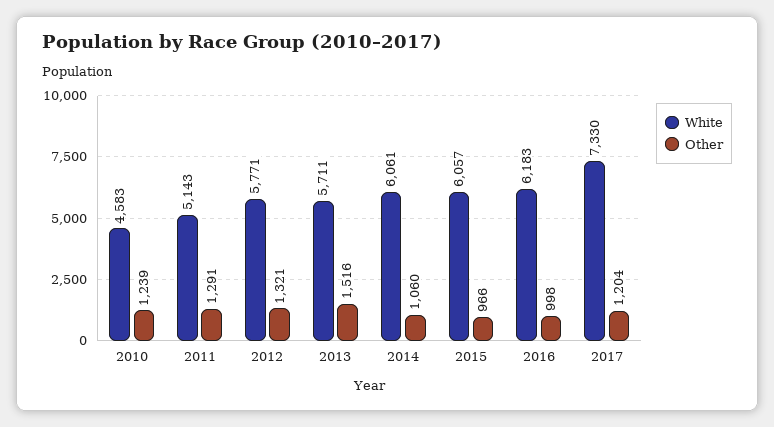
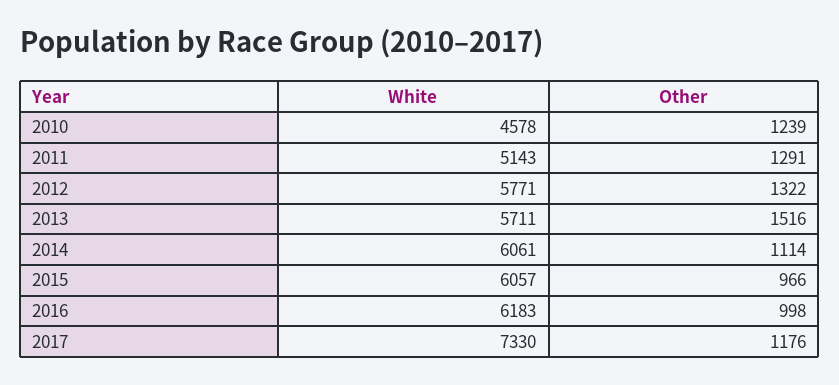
White, 2010: 4583 -> 4578
Other, 2012: 1321 -> 1322
Other, 2014: 1060 -> 1114
Other, 2017: 1204 -> 1176

